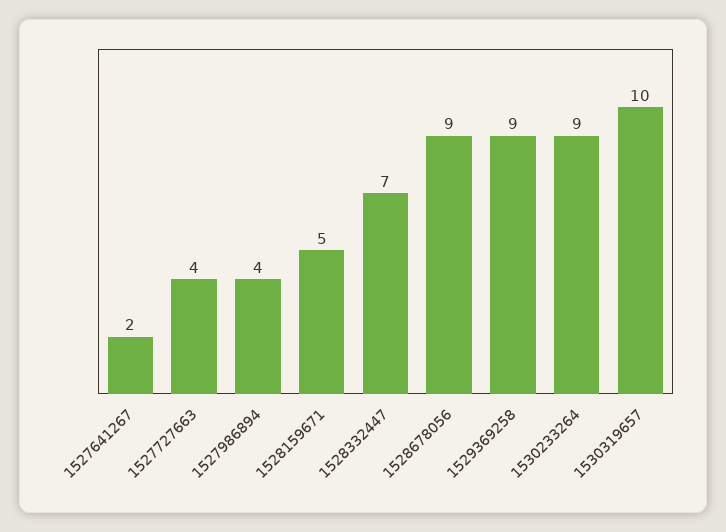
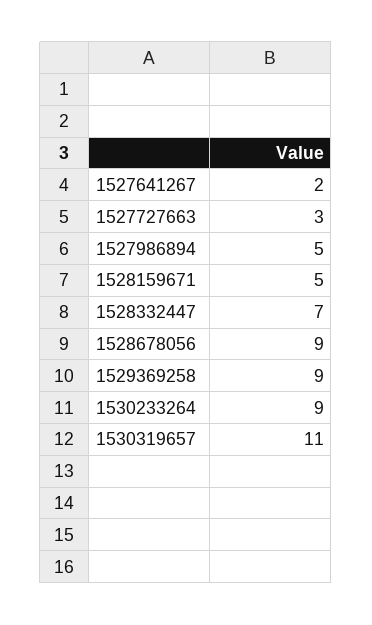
1527727663: 4 -> 3
1527986894: 4 -> 5
1530319657: 10 -> 11

